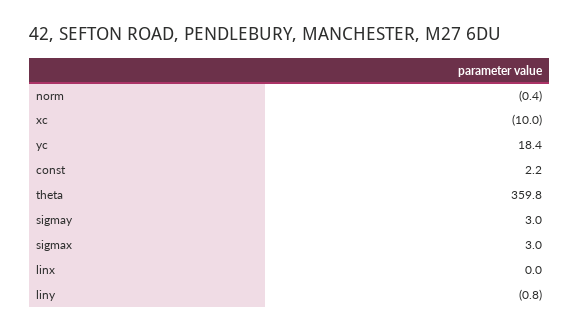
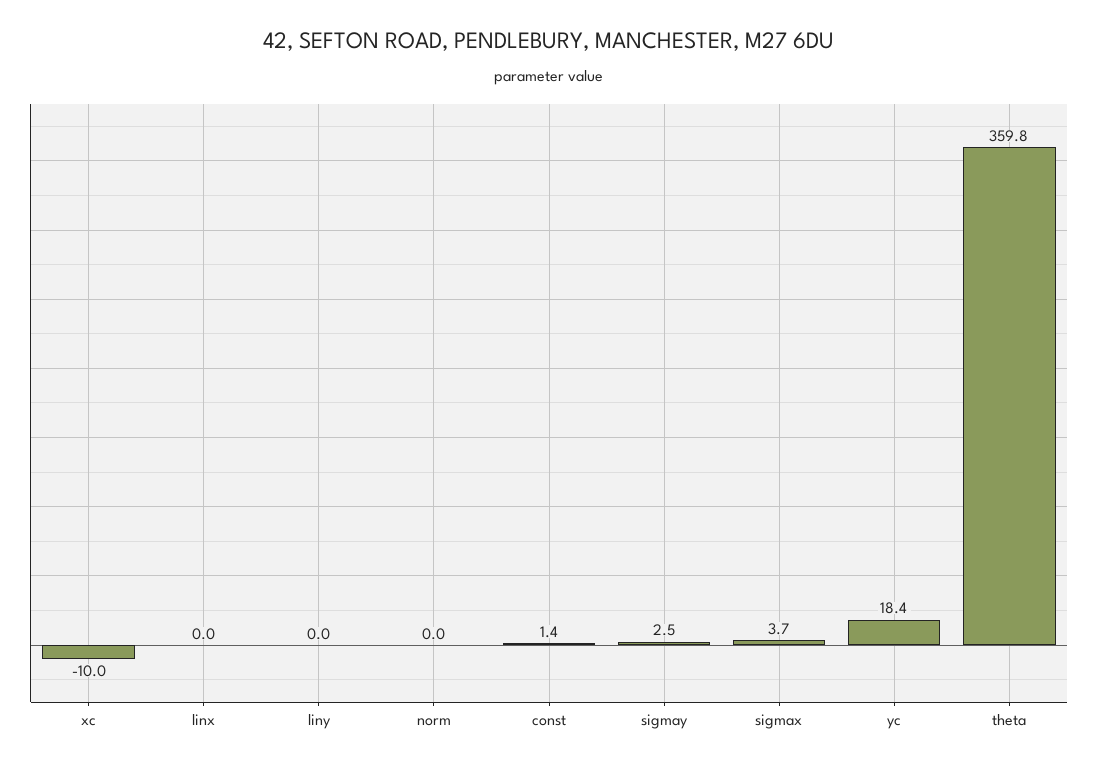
norm: -0.4 -> 0
const: 2.2 -> 1.4
sigmay: 3 -> 2.5
sigmax: 3 -> 3.7
liny: -0.8 -> 0

